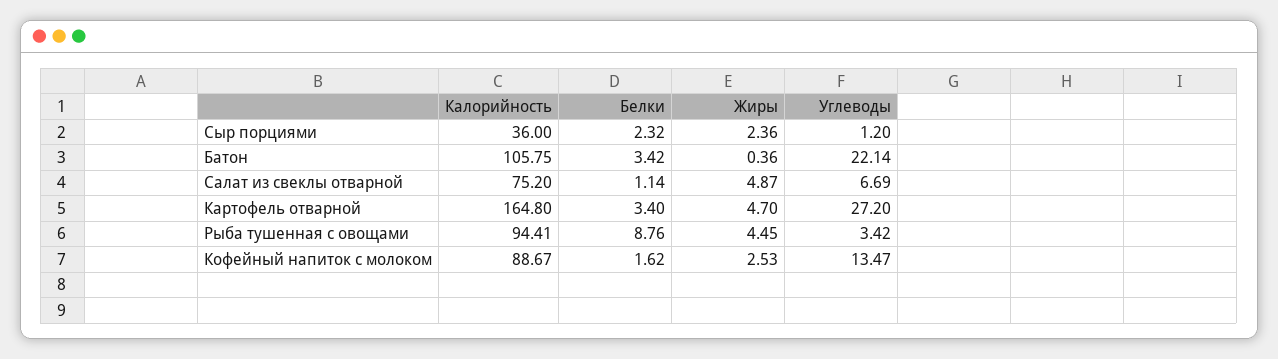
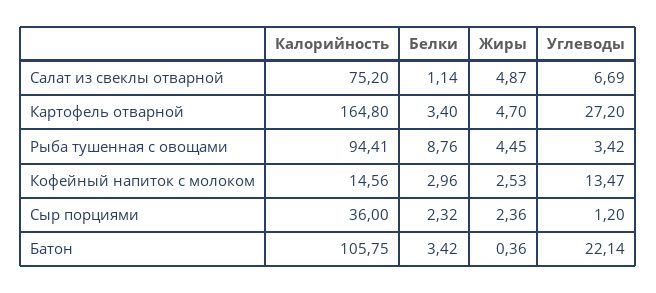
Калорийность, Кофейный напиток с молоком: 88.67 -> 14.56
Белки, Кофейный напиток с молоком: 1.62 -> 2.96

